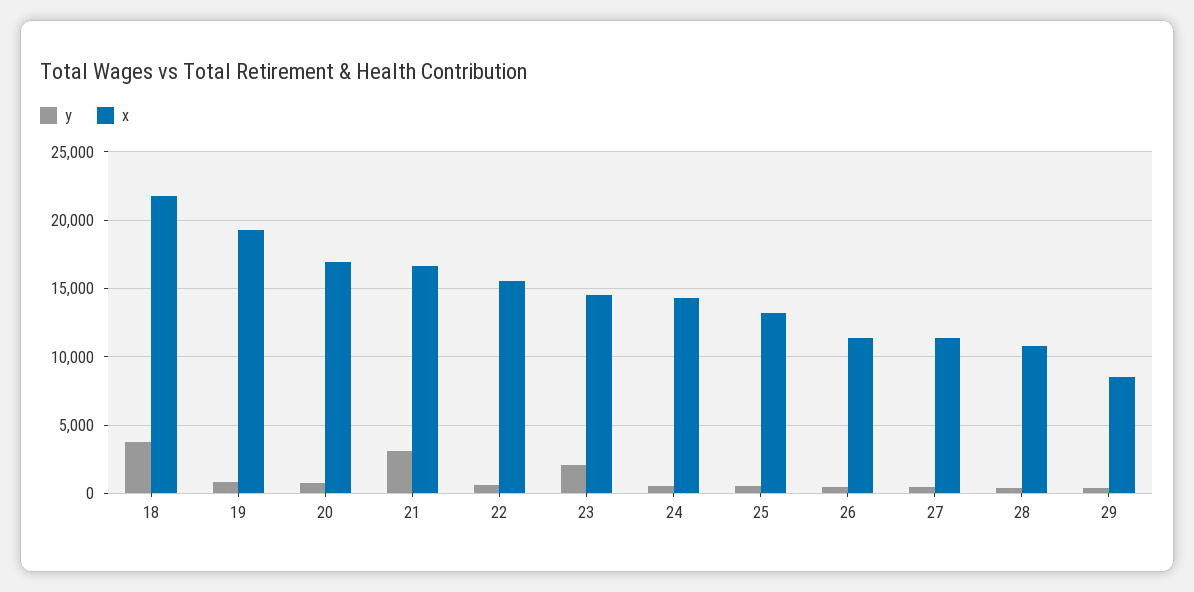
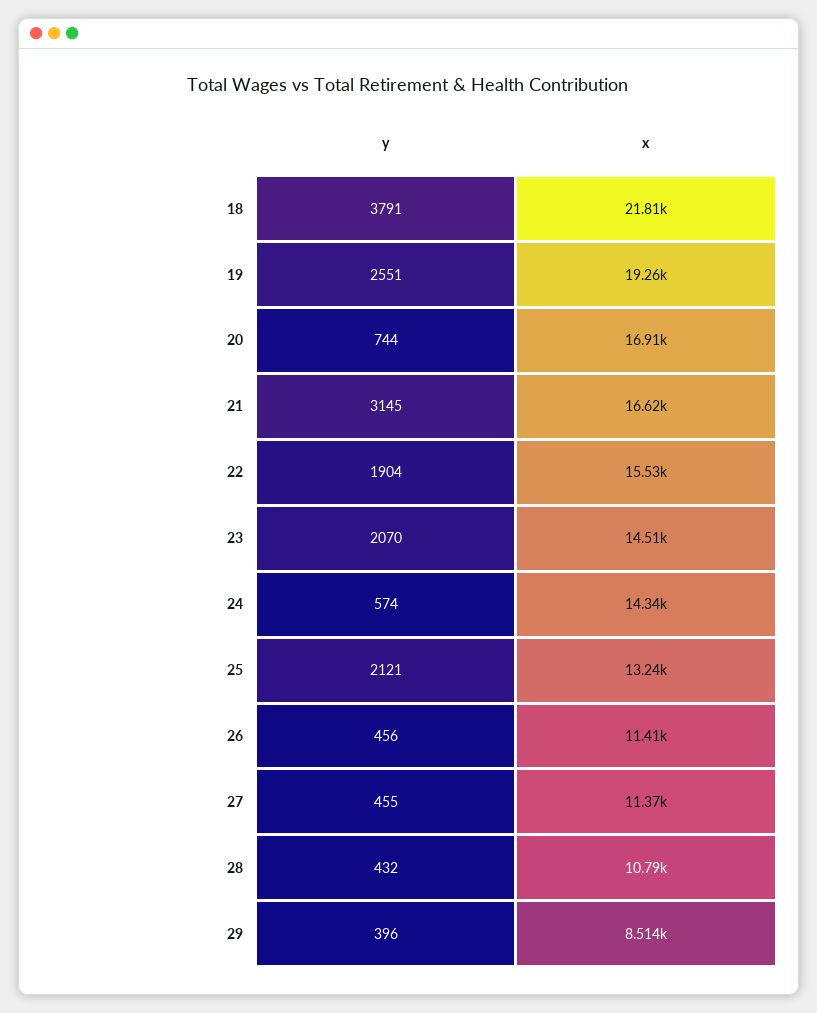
y, 19: 1000 -> 2551
y, 22: 500 -> 1904
y, 25: 500 -> 2121

